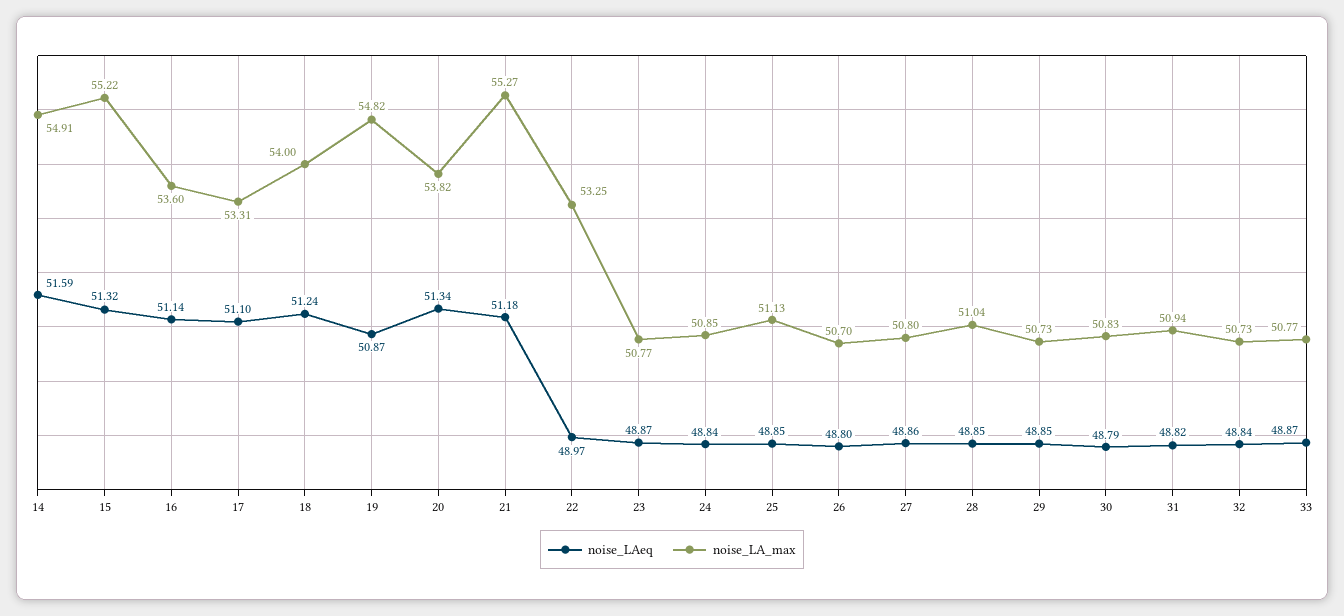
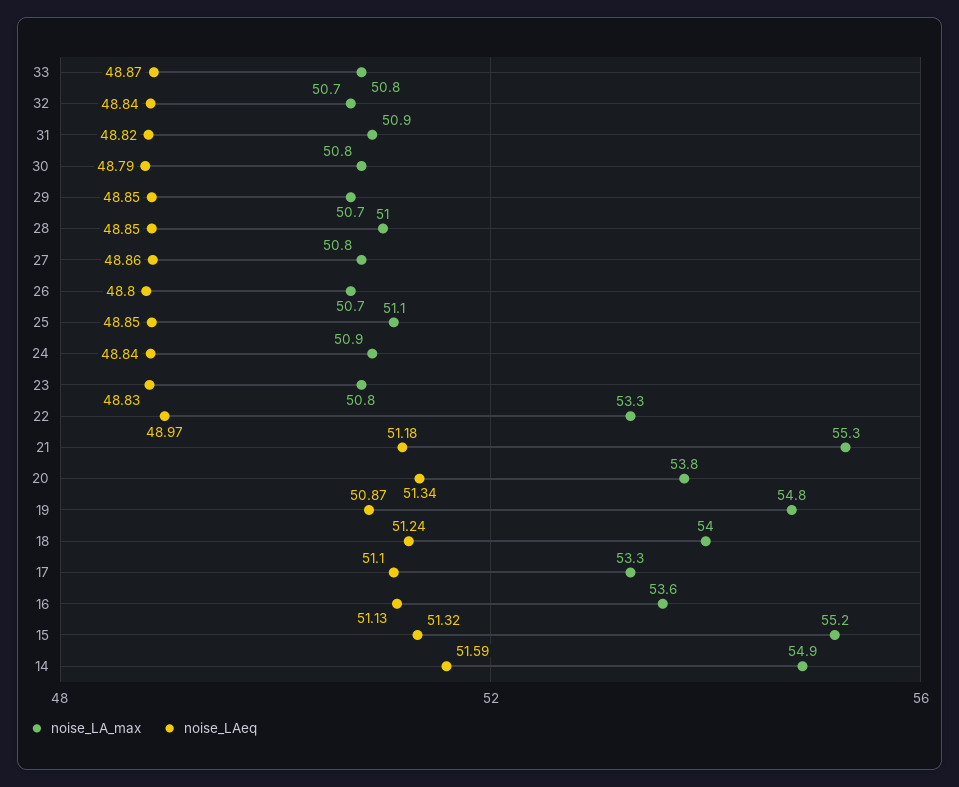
noise_LAeq, 16: 51.14 -> 51.13
noise_LAeq, 23: 48.87 -> 48.83

